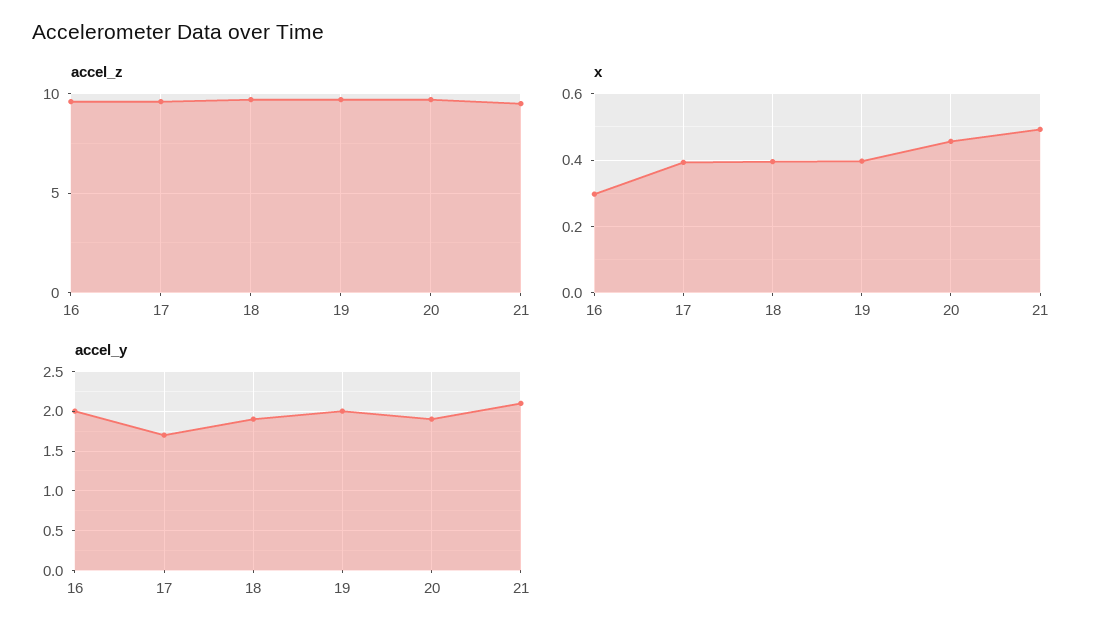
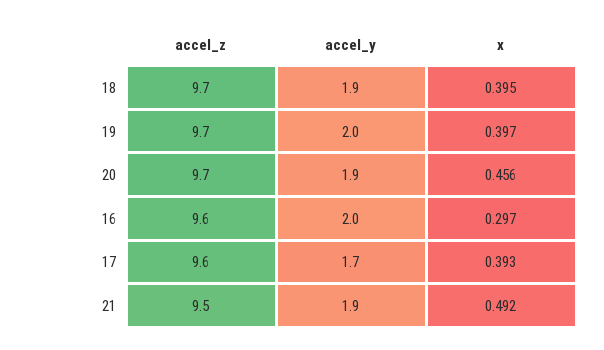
accel_y, 21: 2.1 -> 1.9

